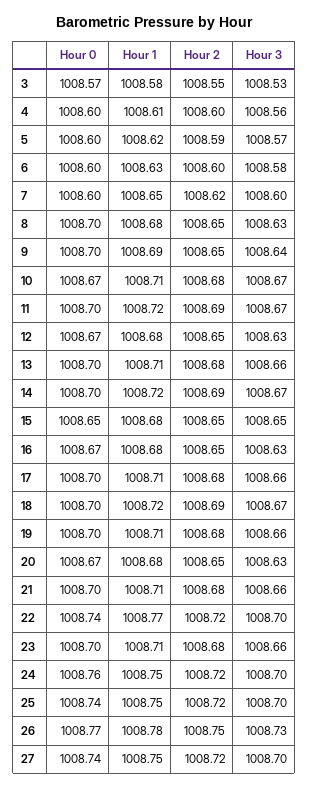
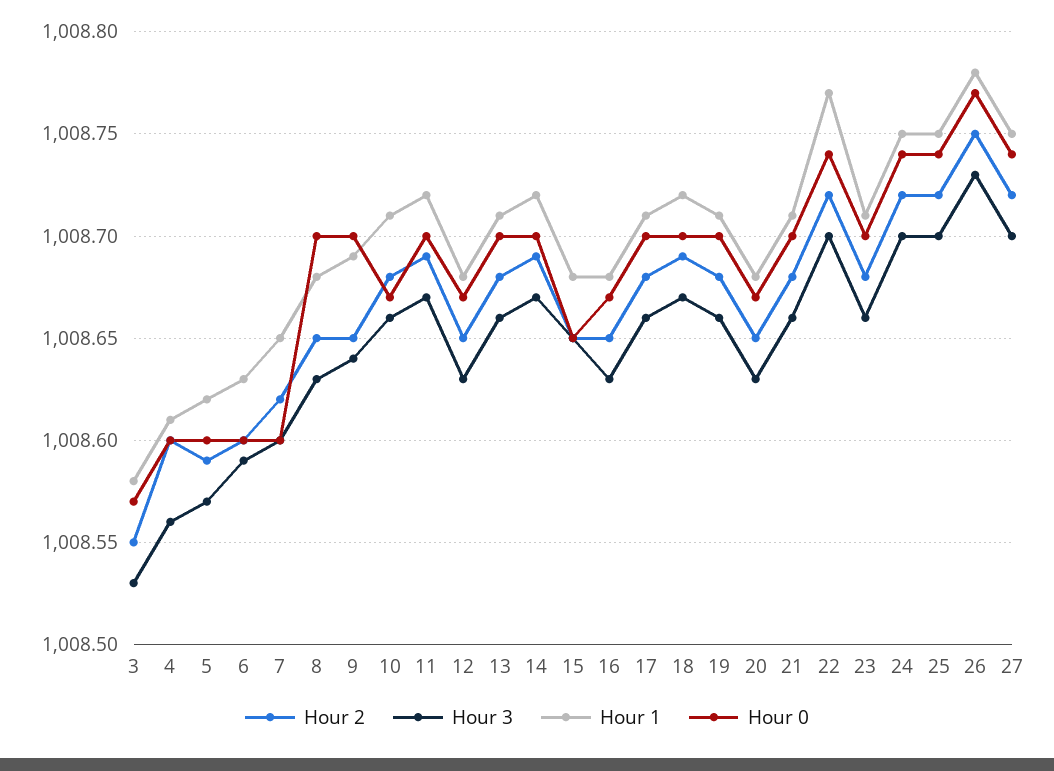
Hour 3, 6: 1008.58 -> 1008.59
Hour 3, 10: 1008.67 -> 1008.66
Hour 0, 24: 1008.76 -> 1008.74

